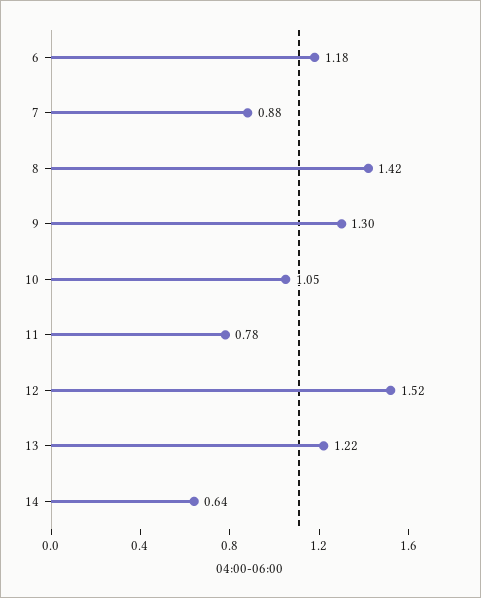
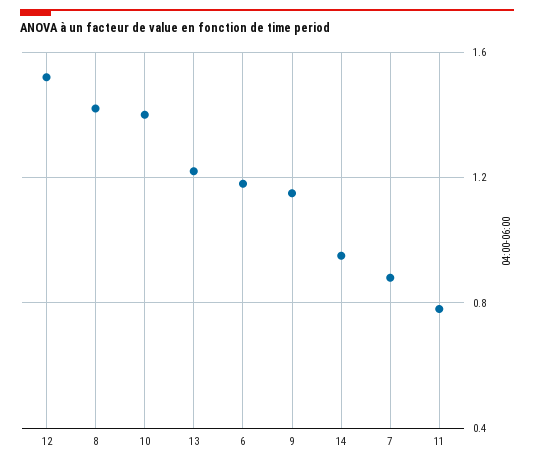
9: 1.3 -> 1.15
10: 1.05 -> 1.4
14: 0.64 -> 0.95

